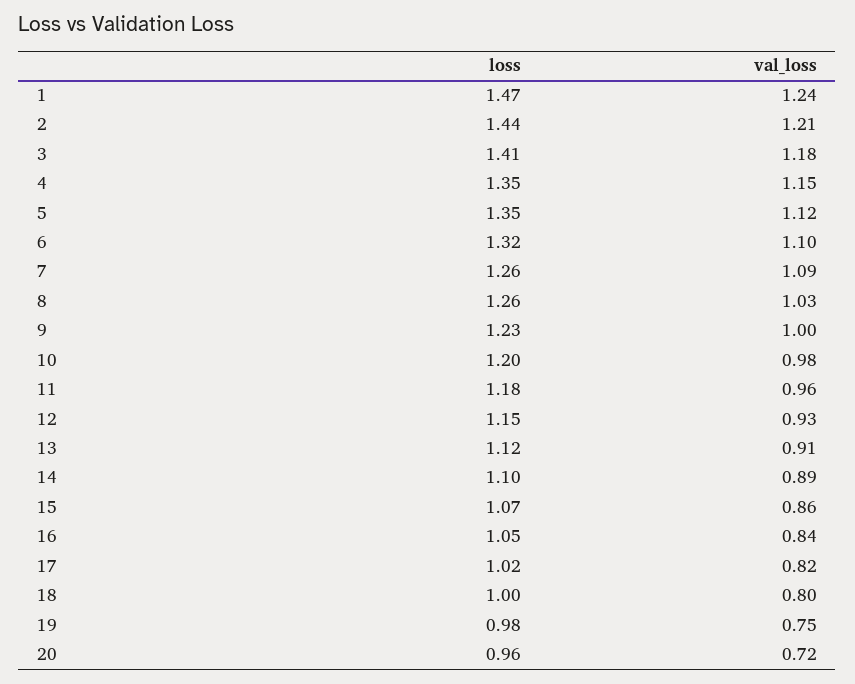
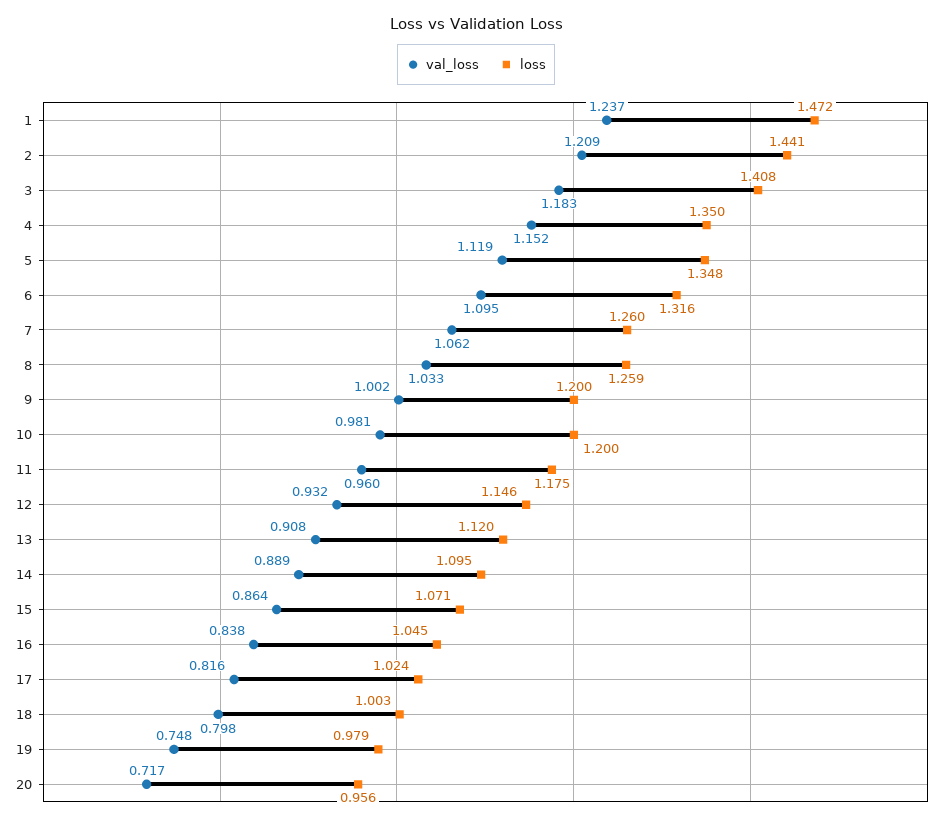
val_loss, 7: 1.09 -> 1.062
loss, 9: 1.23 -> 1.2

